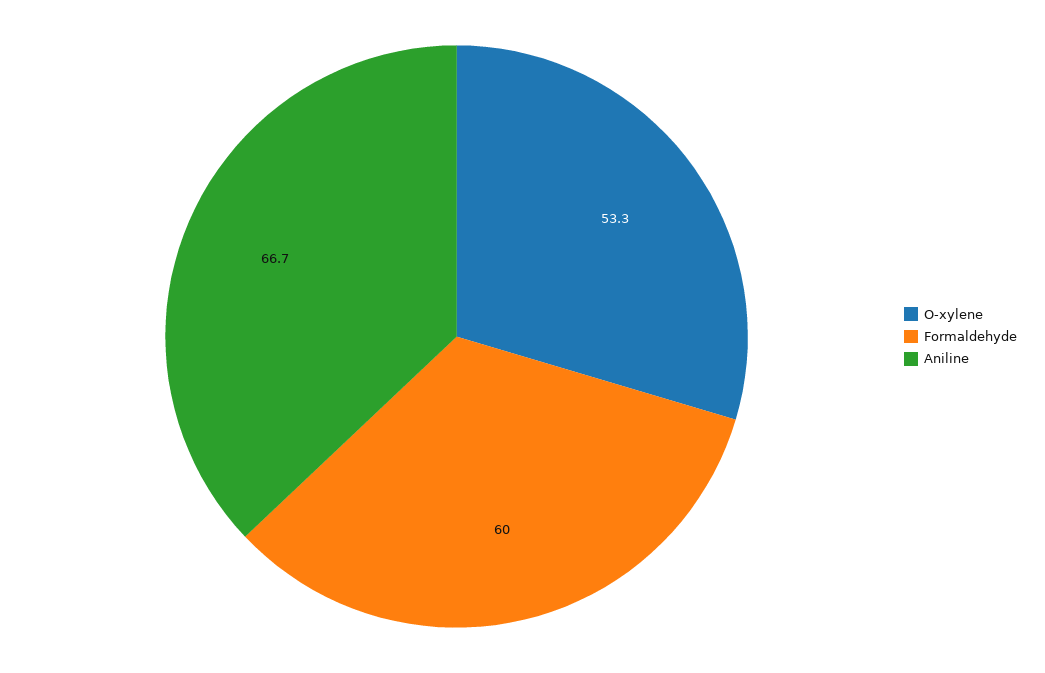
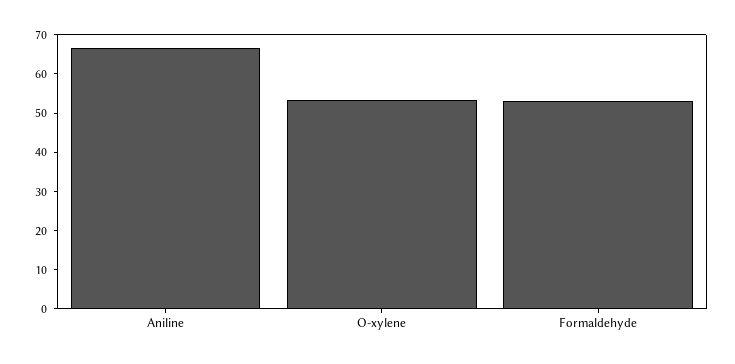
Formaldehyde: 60 -> 52.5

